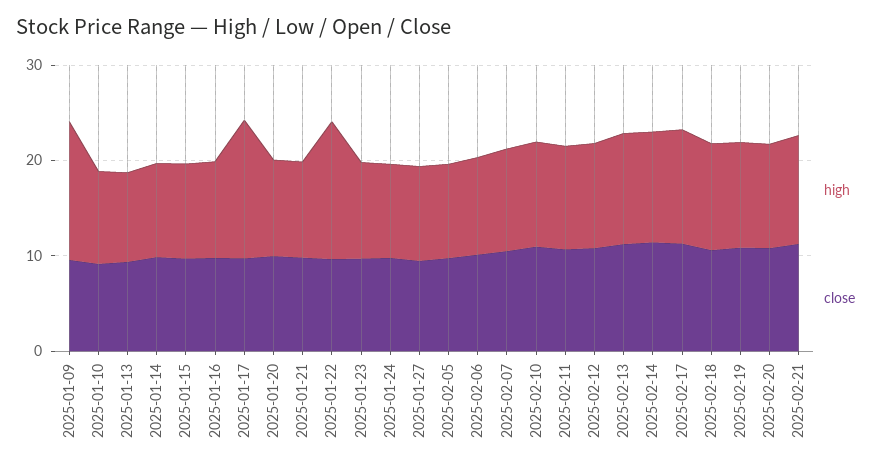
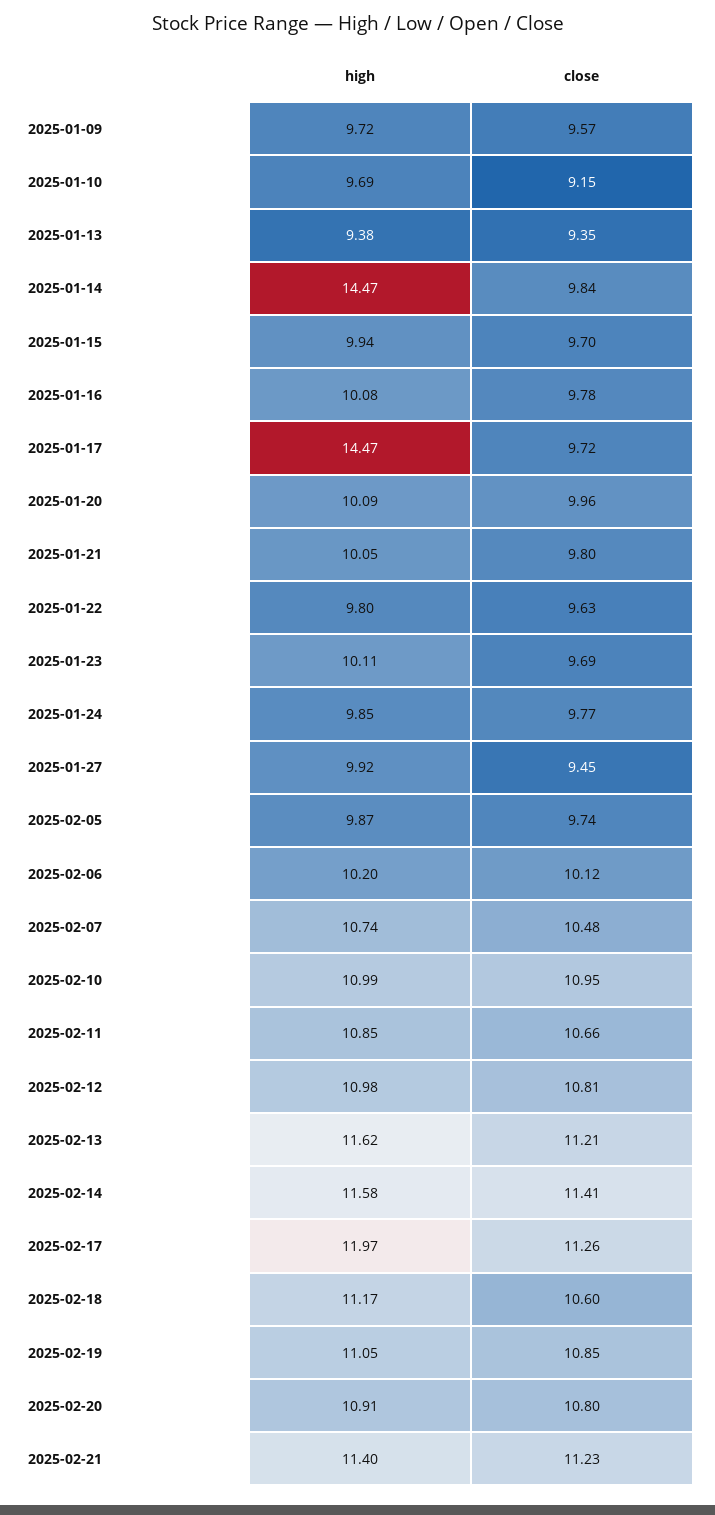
high, 2025-01-09: 14 -> 9.72
high, 2025-01-14: 10 -> 14.47
high, 2025-01-22: 14 -> 9.8

